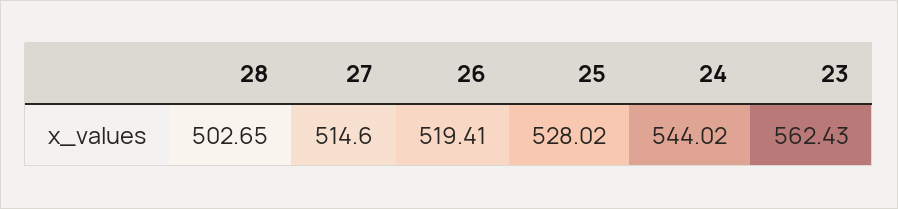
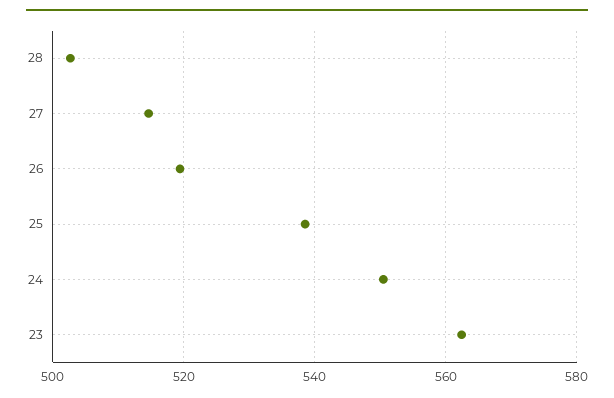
25: 528.02 -> 538
24: 544.02 -> 550

